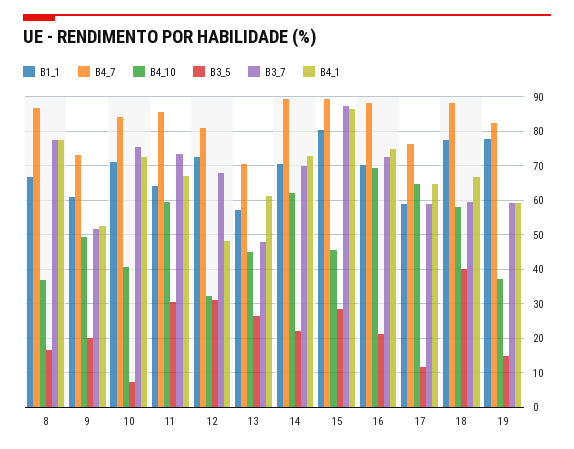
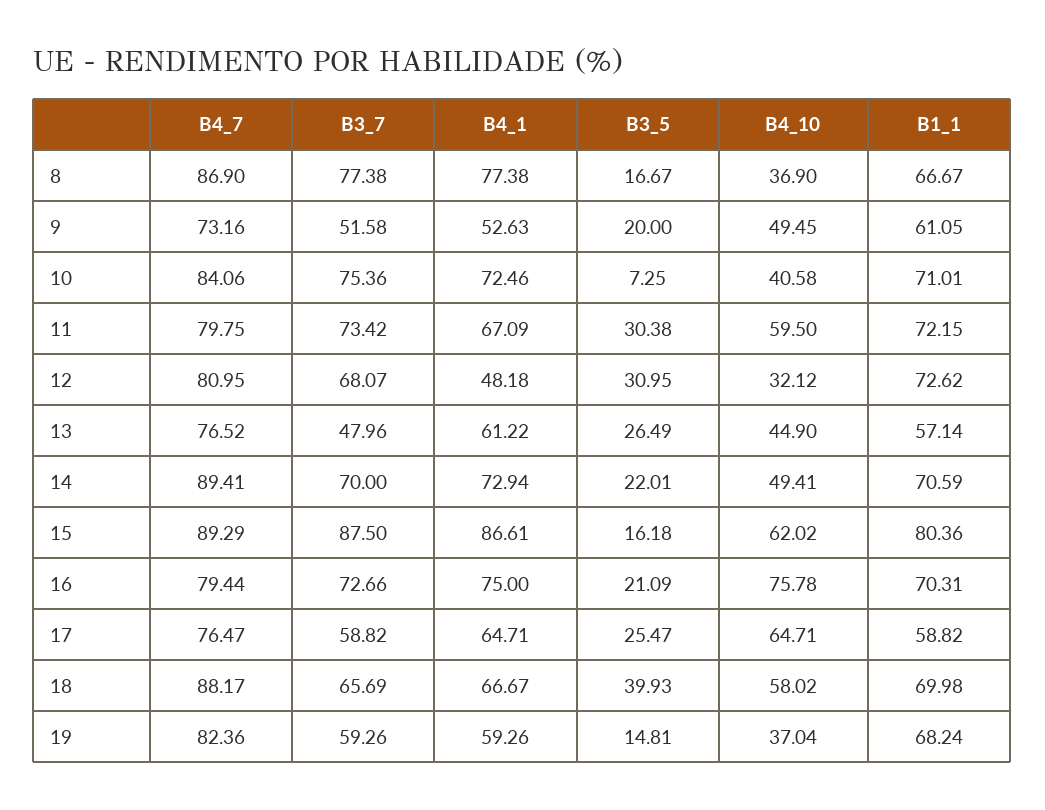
B1_1, 11: 64 -> 72.15
B4_7, 11: 86 -> 79.75
B4_7, 13: 70 -> 76.52
B4_10, 14: 62 -> 49.41
B4_10, 15: 46 -> 62.02
B3_5, 15: 28 -> 16.18
B4_7, 16: 88 -> 79.44
B4_10, 16: 70 -> 75.78
B3_5, 17: 12 -> 25.47
B1_1, 18: 78 -> 69.98
B3_7, 18: 60 -> 65.69
B1_1, 19: 78 -> 68.24

